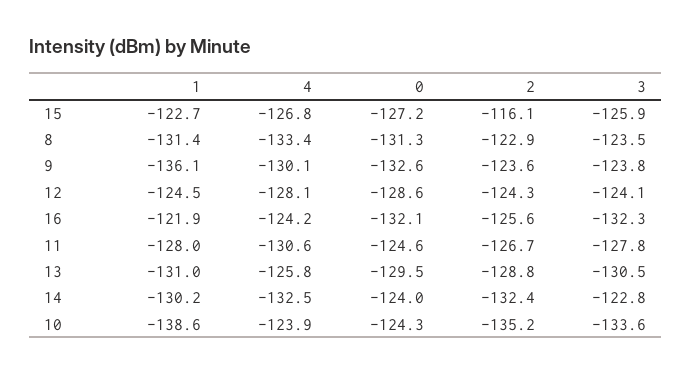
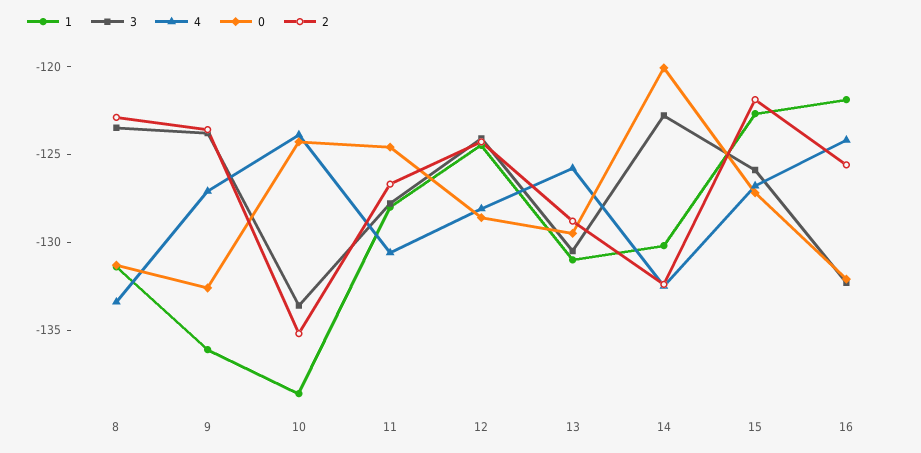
2, 15: -116.1 -> -122
4, 9: -130.1 -> -127
0, 14: -124 -> -120

